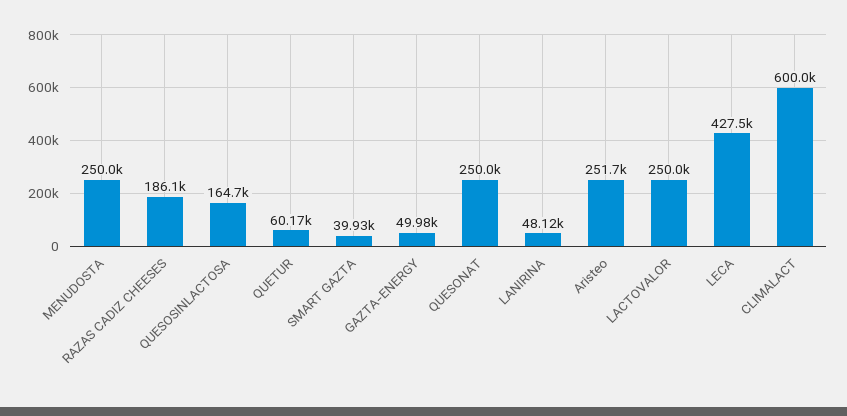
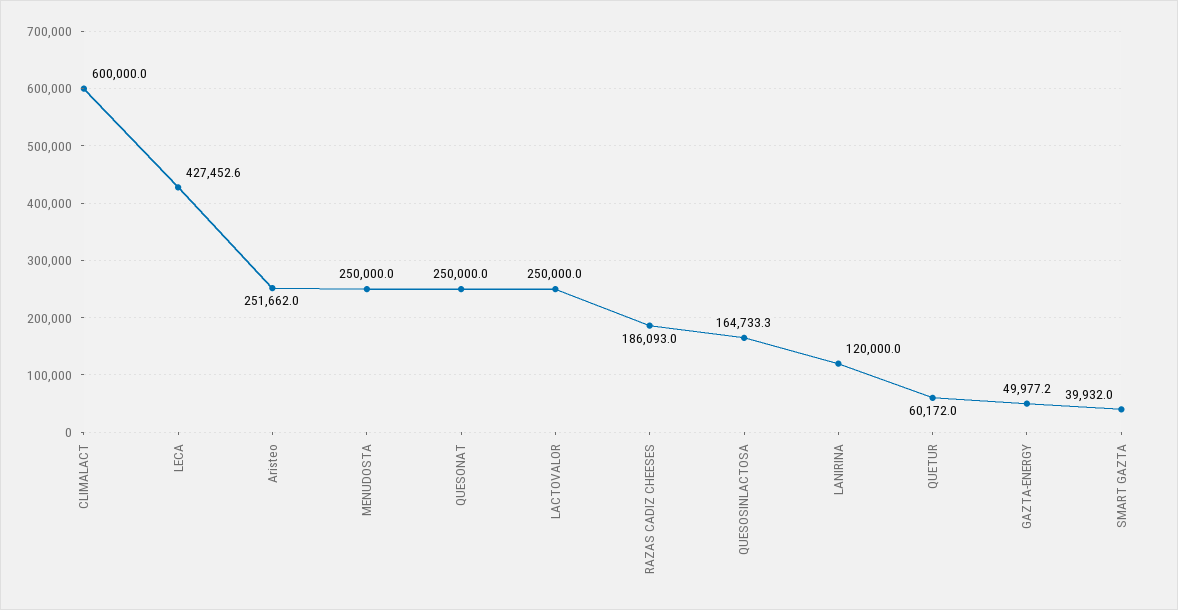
LANIRINA: 48120 -> 120000

